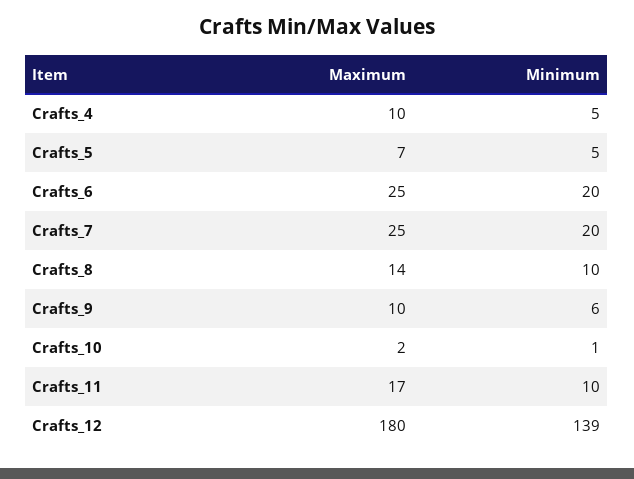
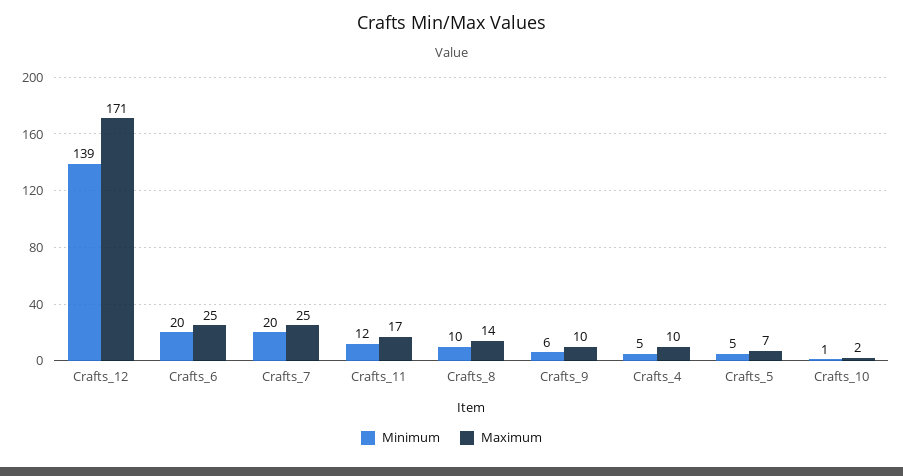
Minimum, Crafts_11: 10 -> 12
Maximum, Crafts_12: 180 -> 171

